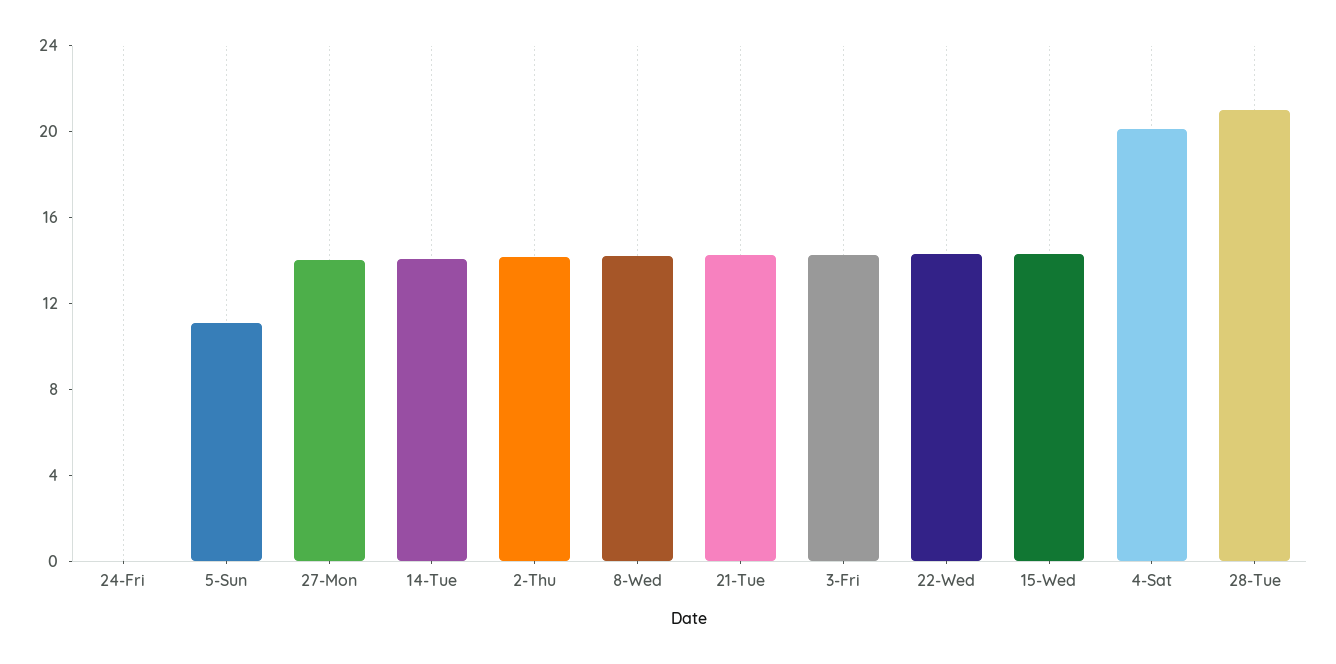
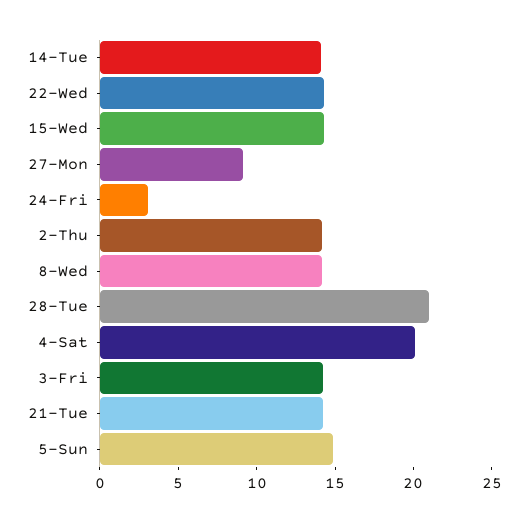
24-Fri: 0 -> 3
5-Sun: 11 -> 15
27-Mon: 14 -> 9

